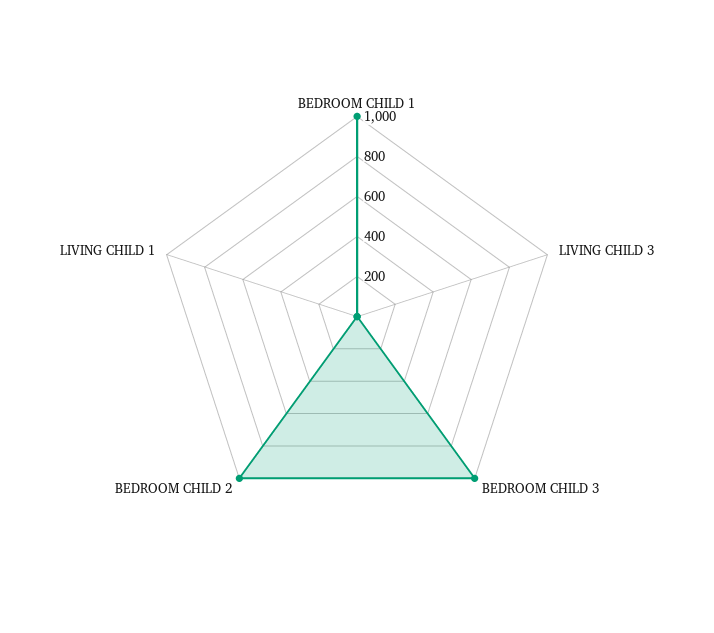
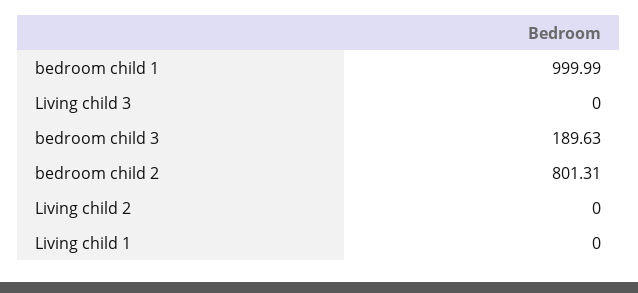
BEDROOM CHILD 3: 1000 -> 189.63
BEDROOM CHILD 2: 1000 -> 801.31
Living child 2: none -> 0

